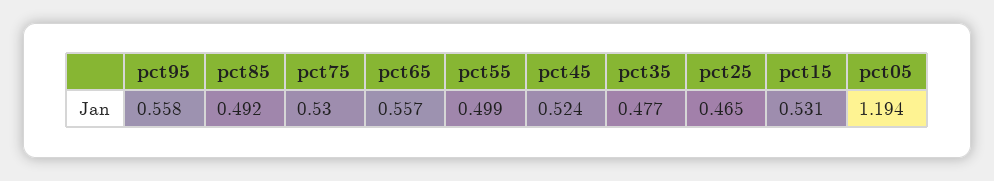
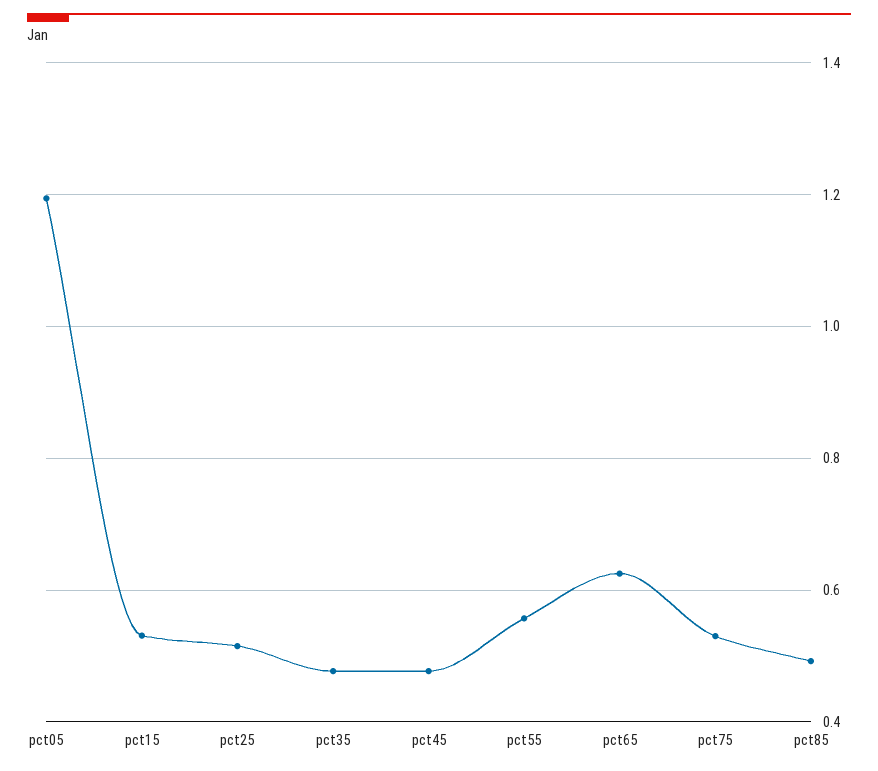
pct95: 0.558 -> none
pct65: 0.557 -> 0.62
pct55: 0.499 -> 0.56
pct45: 0.524 -> 0.48
pct25: 0.465 -> 0.52

